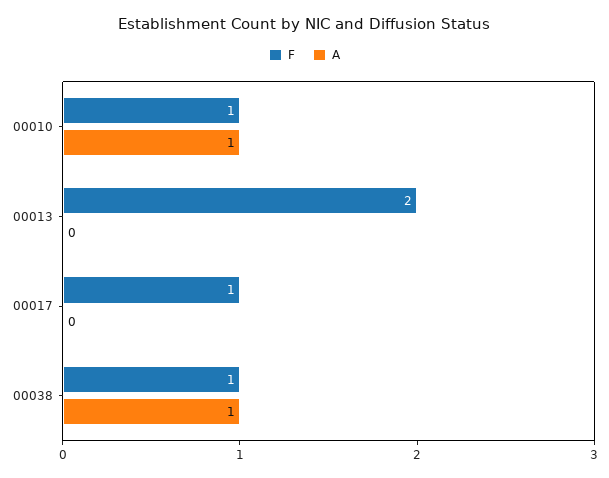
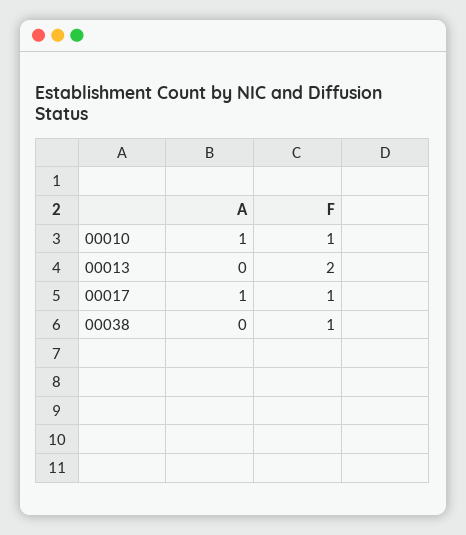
A, 00017: 0 -> 1
A, 00038: 1 -> 0

